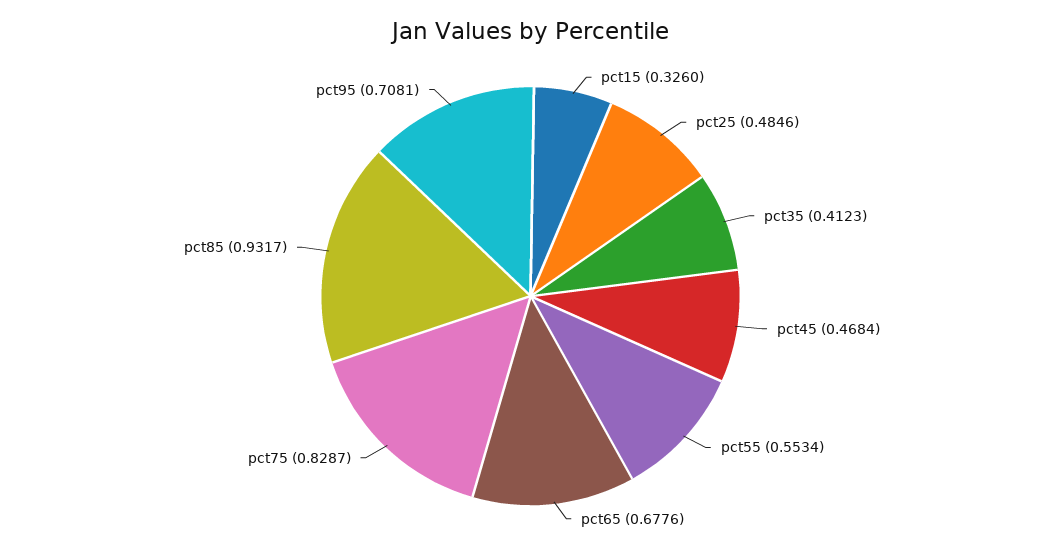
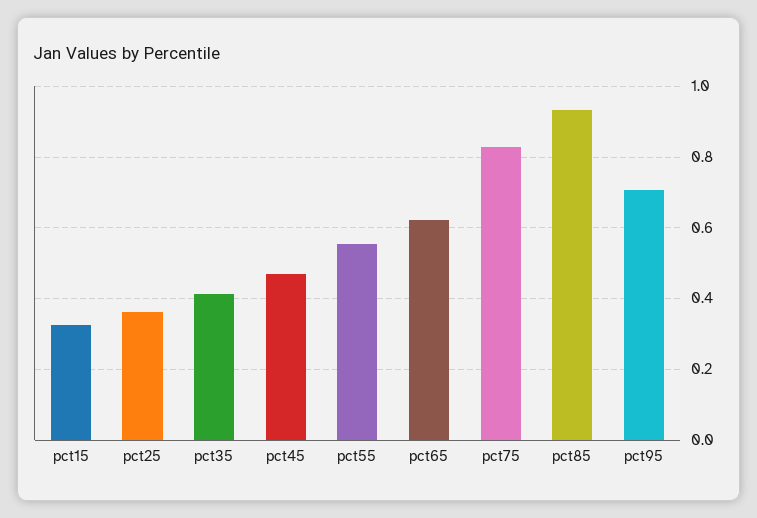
pct25: 0.4846 -> 0.36
pct65: 0.6776 -> 0.62

